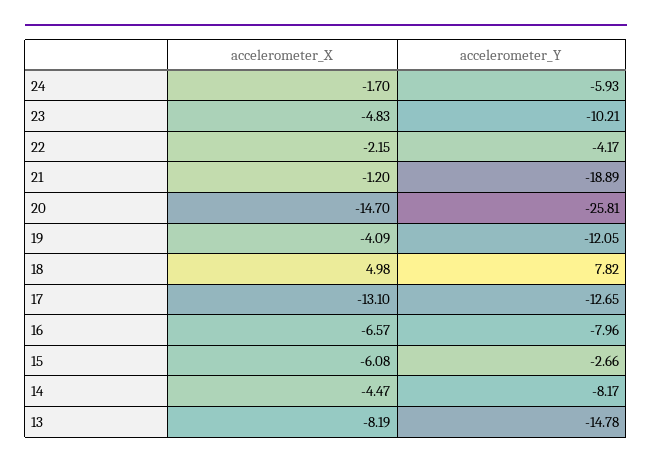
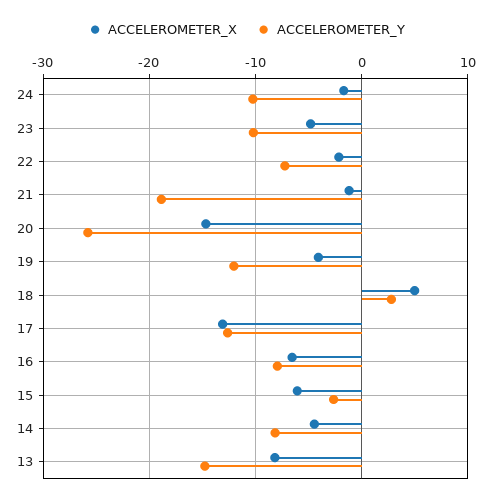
accelerometer_Y, 24: -5.93 -> -10
accelerometer_Y, 22: -4.17 -> -7
accelerometer_Y, 18: 7.82 -> 3

